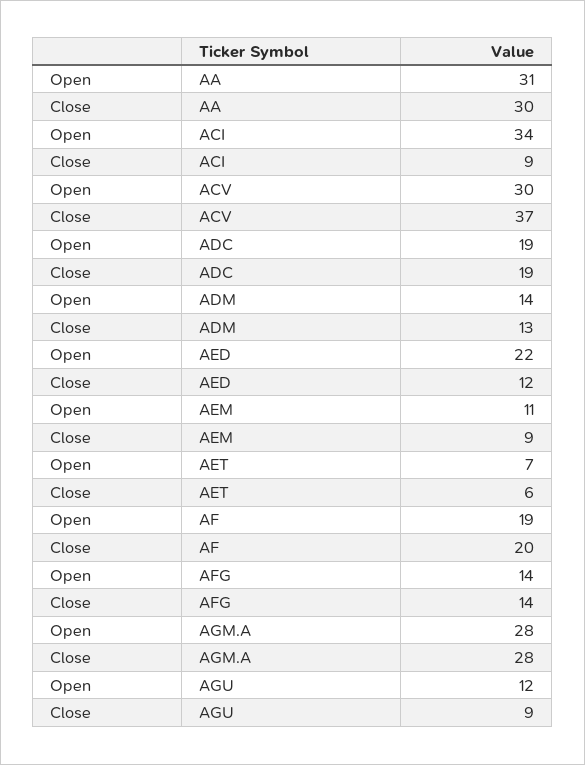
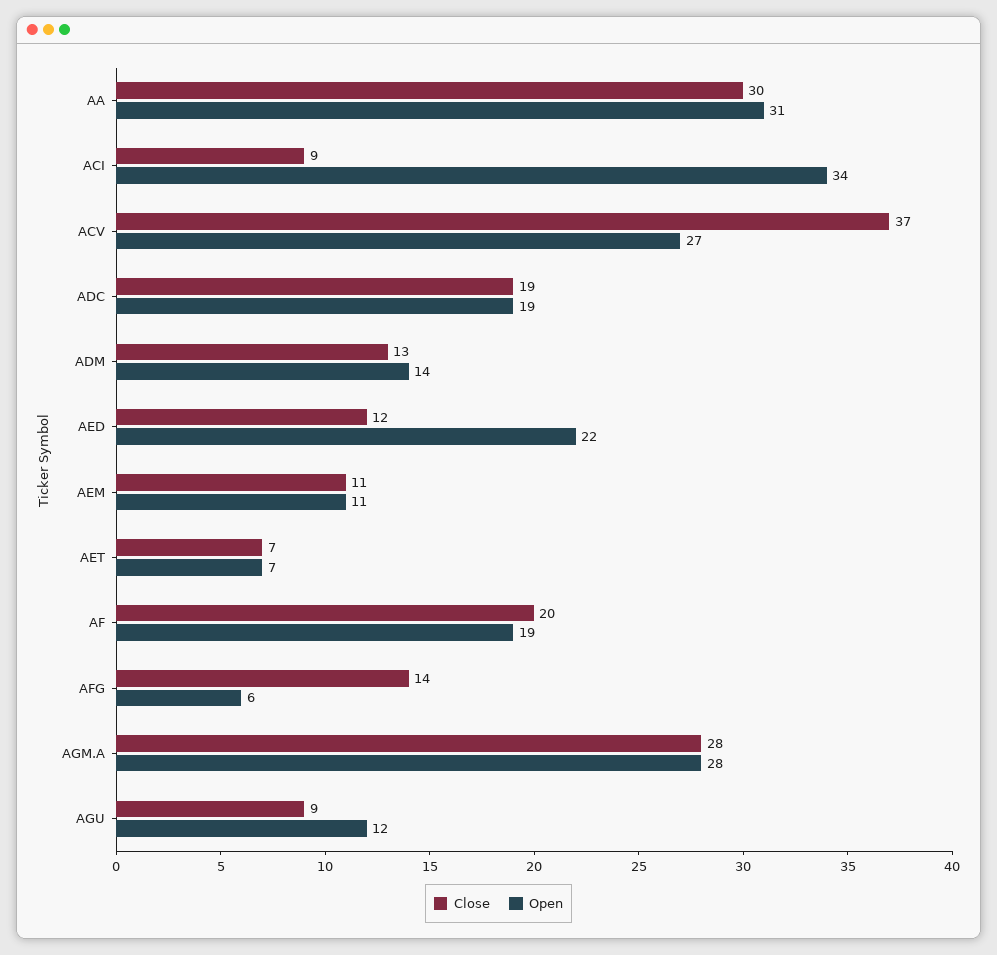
Open, ACV: 30 -> 27
Close, AEM: 9 -> 11
Close, AET: 6 -> 7
Open, AFG: 14 -> 6

